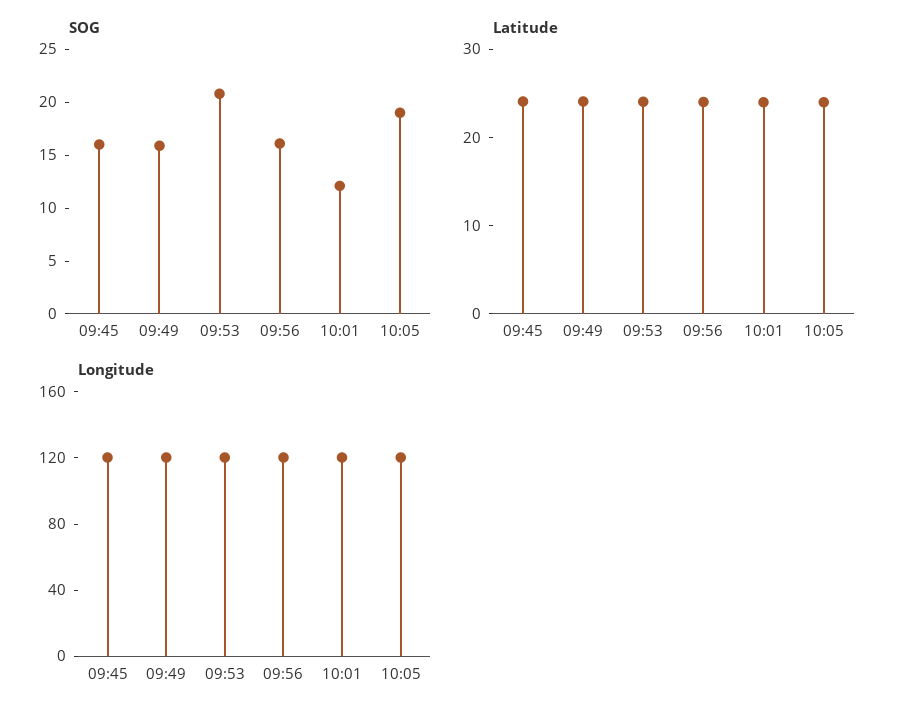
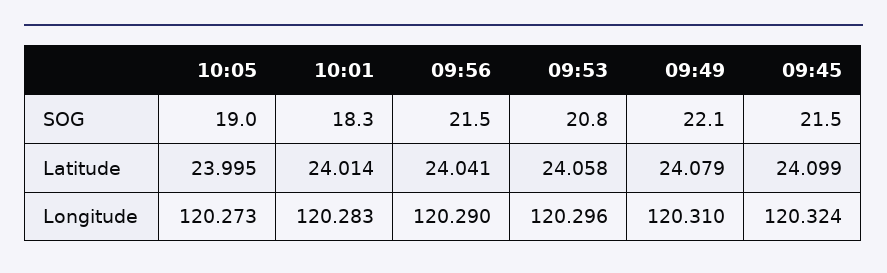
SOG, 09:45: 16 -> 21.5
SOG, 09:49: 16 -> 22.1
SOG, 09:56: 16 -> 21.5
SOG, 10:01: 12 -> 18.3

